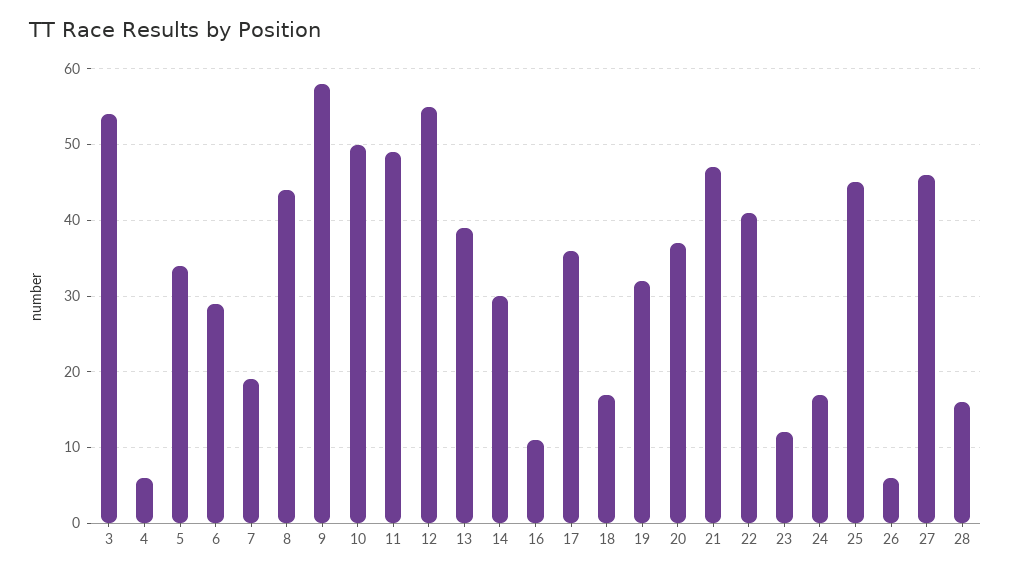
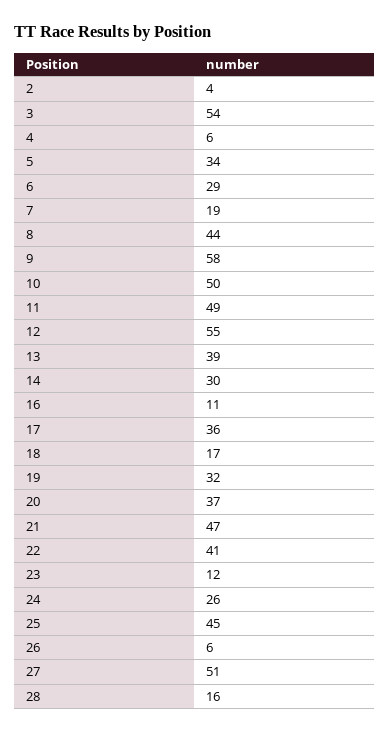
24: 17 -> 26
27: 46 -> 51
2: none -> 4

